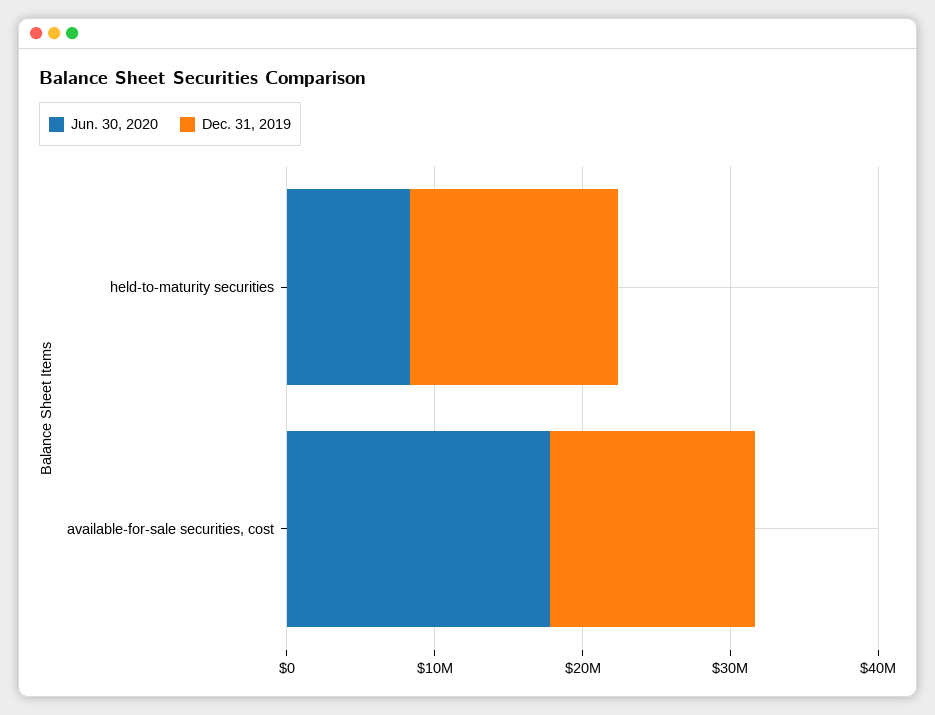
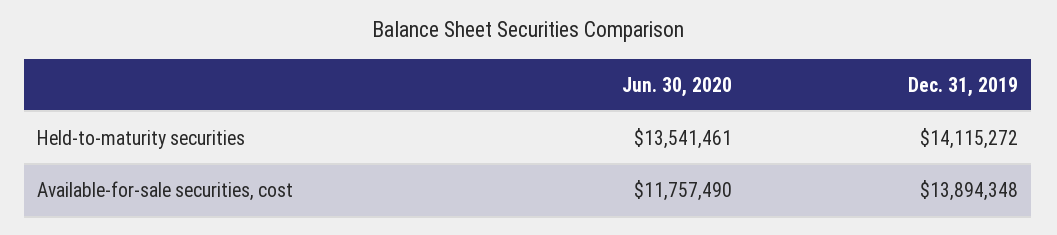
Jun. 30, 2020, held-to-maturity securities: 8000000 -> 13541461
Jun. 30, 2020, available-for-sale securities, cost: 18000000 -> 11757490

